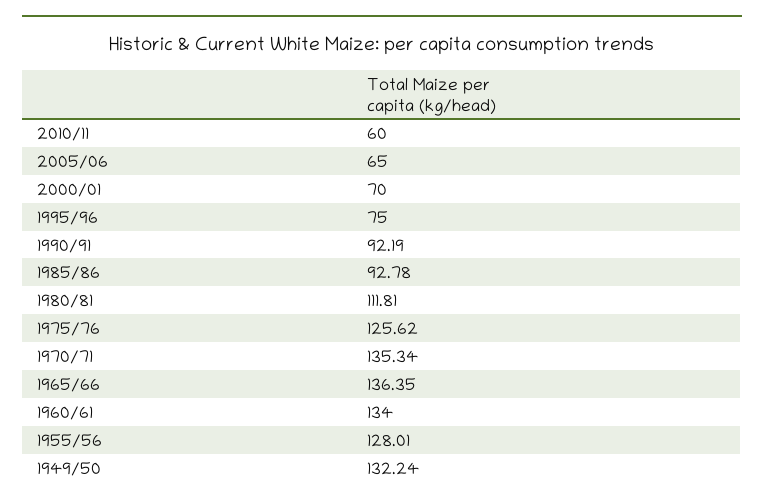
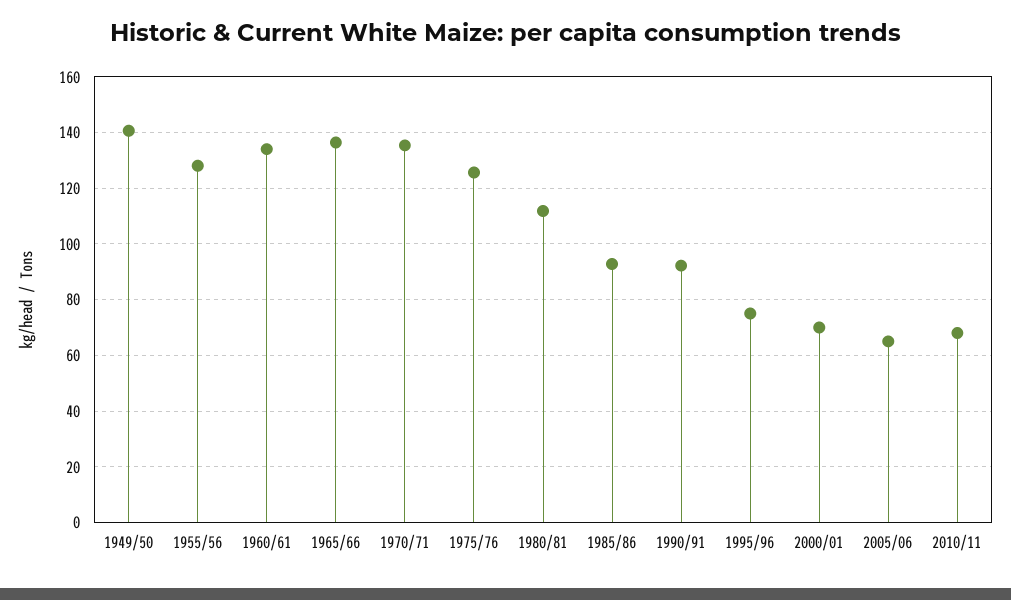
2010/11: 60 -> 67.5
1949/50: 132.24 -> 140

